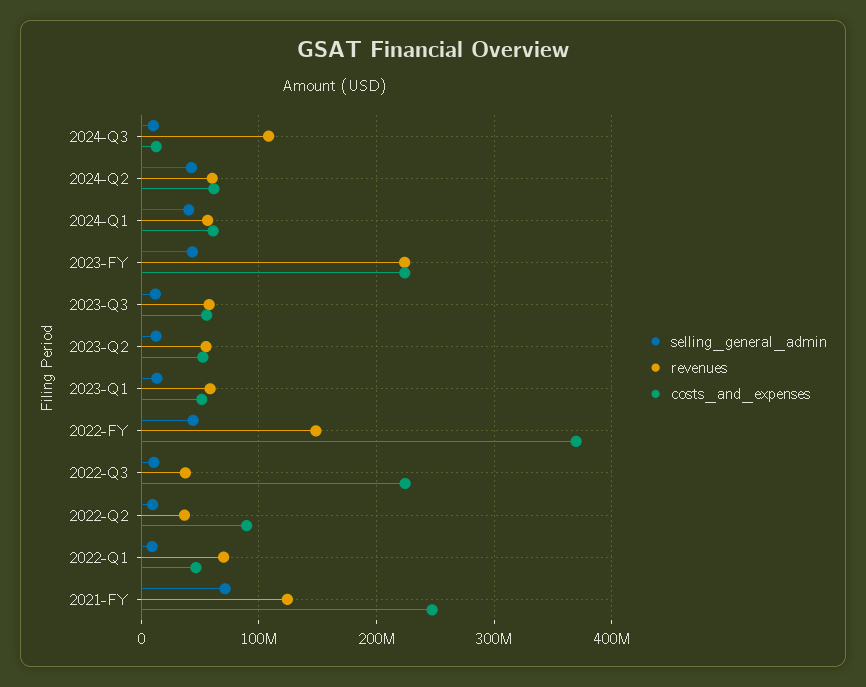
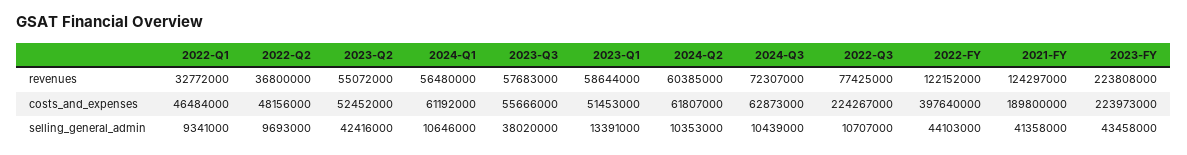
revenues, 2024-Q3: 110000000 -> 72307000
costs_and_expenses, 2024-Q3: 10000000 -> 62873000
selling_general_admin, 2024-Q2: 40000000 -> 10353000
selling_general_admin, 2024-Q1: 40000000 -> 10646000
selling_general_admin, 2023-Q3: 10000000 -> 38020000
selling_general_admin, 2023-Q2: 10000000 -> 42416000
revenues, 2022-FY: 150000000 -> 122152000
costs_and_expenses, 2022-FY: 370000000 -> 397640000
revenues, 2022-Q3: 40000000 -> 77425000
costs_and_expenses, 2022-Q2: 90000000 -> 48156000
revenues, 2022-Q1: 70000000 -> 32772000
selling_general_admin, 2021-FY: 70000000 -> 41358000
costs_and_expenses, 2021-FY: 250000000 -> 189800000

